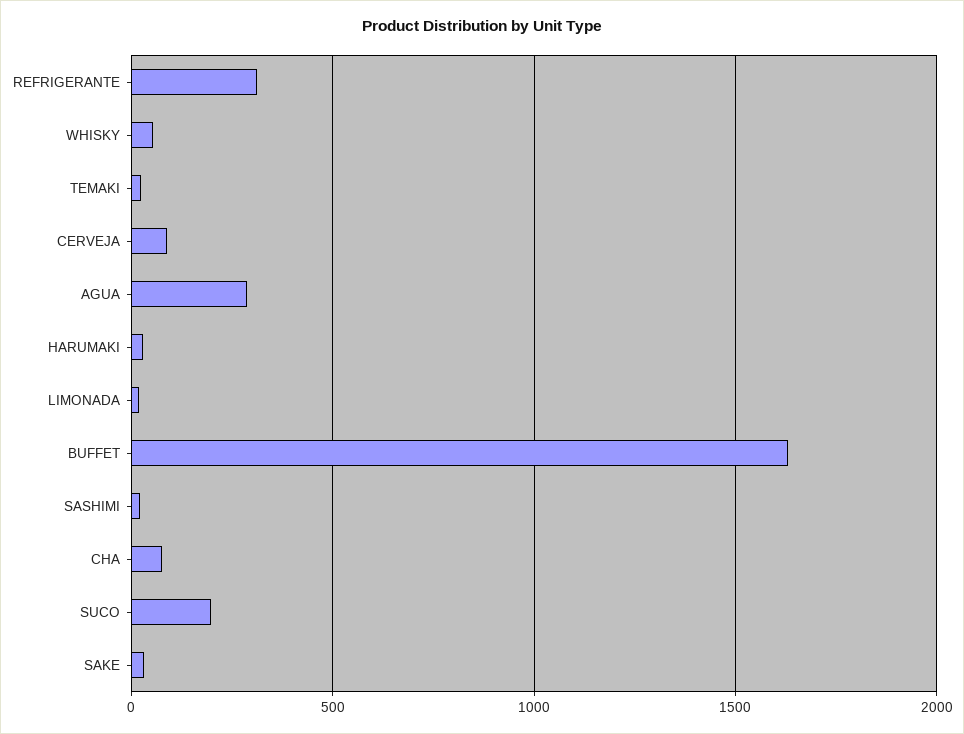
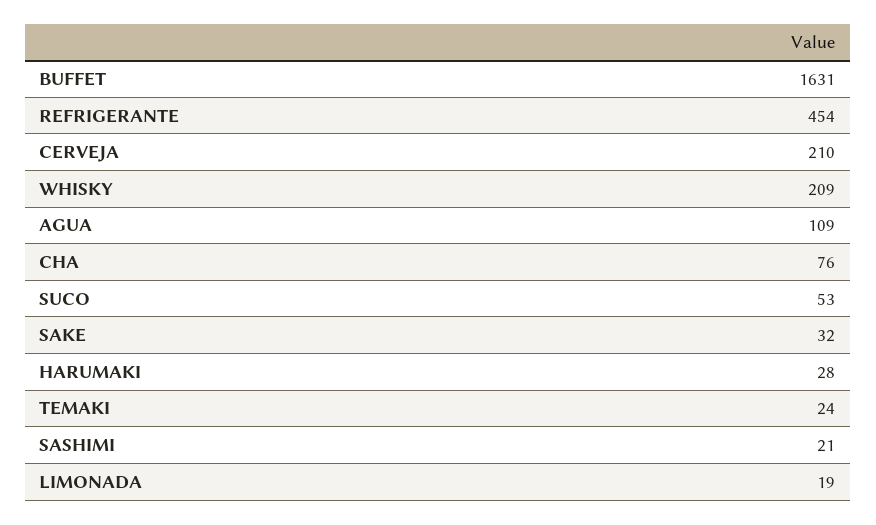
REFRIGERANTE: 300 -> 454
WHISKY: 50 -> 209
CERVEJA: 100 -> 210
AGUA: 300 -> 109
SUCO: 200 -> 53

